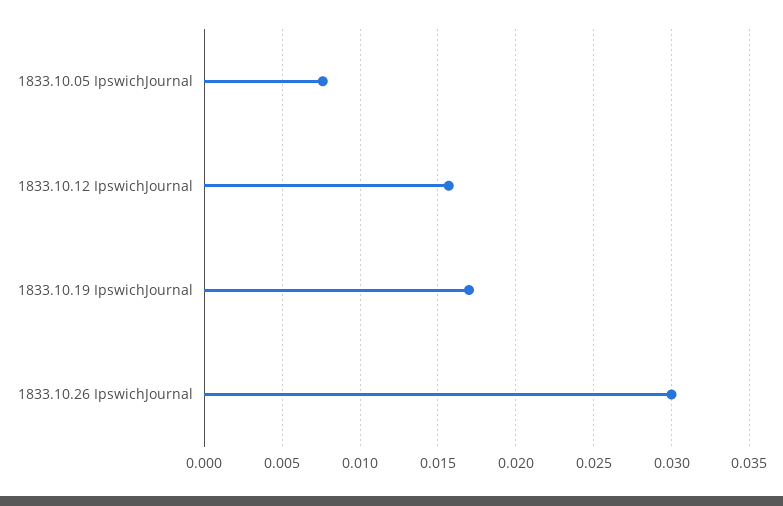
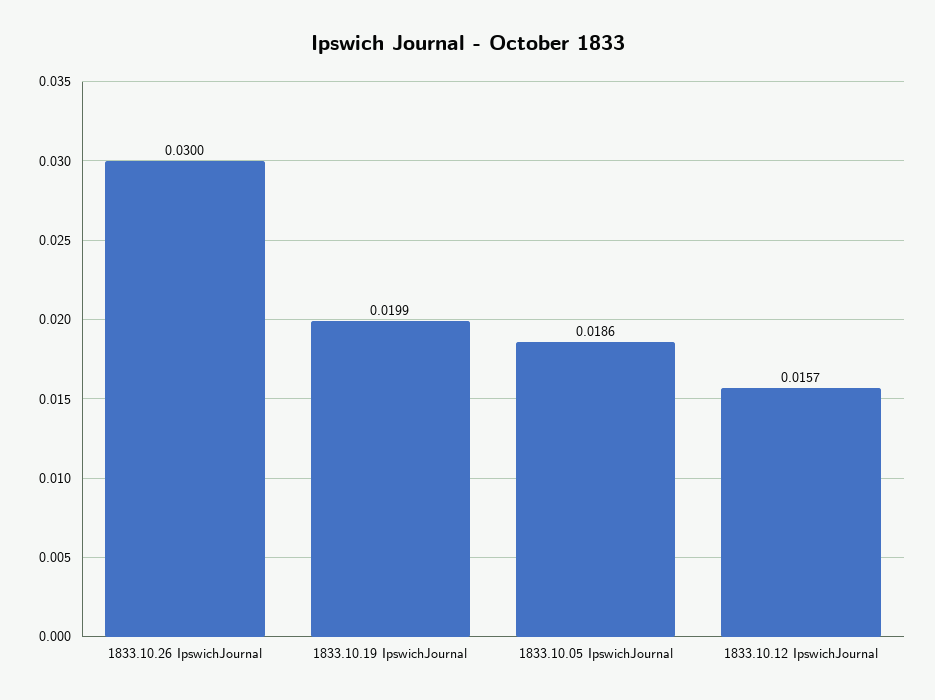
1833.10.05 IpswichJournal: 0.0075 -> 0.0186
1833.10.19 IpswichJournal: 0.017 -> 0.0199

